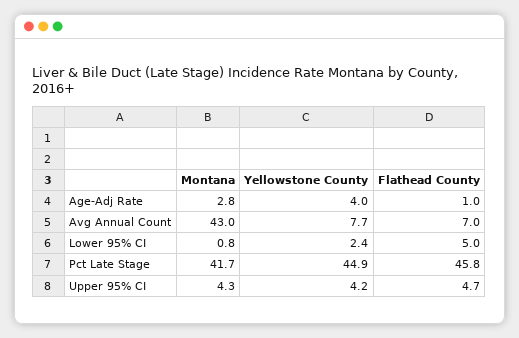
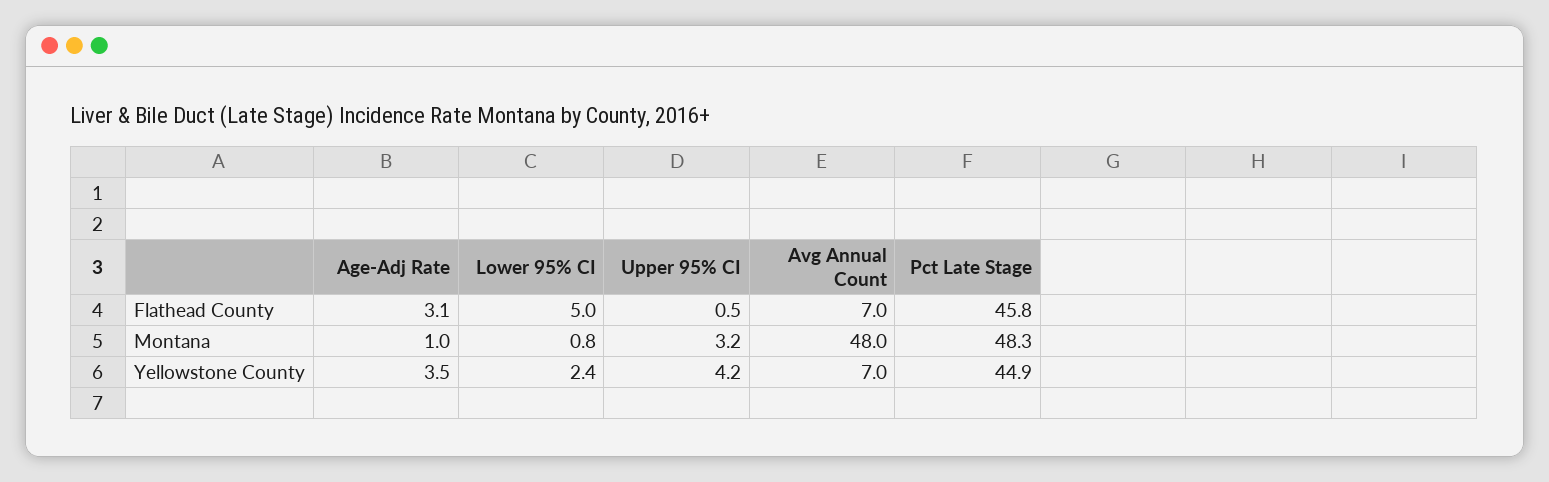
Montana, Age-Adj Rate: 2.8 -> 1
Yellowstone County, Age-Adj Rate: 4 -> 3.5
Flathead County, Age-Adj Rate: 1 -> 3.1
Montana, Avg Annual Count: 43 -> 48
Yellowstone County, Avg Annual Count: 7.7 -> 7
Montana, Pct Late Stage: 41.7 -> 48.3
Montana, Upper 95% CI: 4.3 -> 3.2
Flathead County, Upper 95% CI: 4.7 -> 0.5

